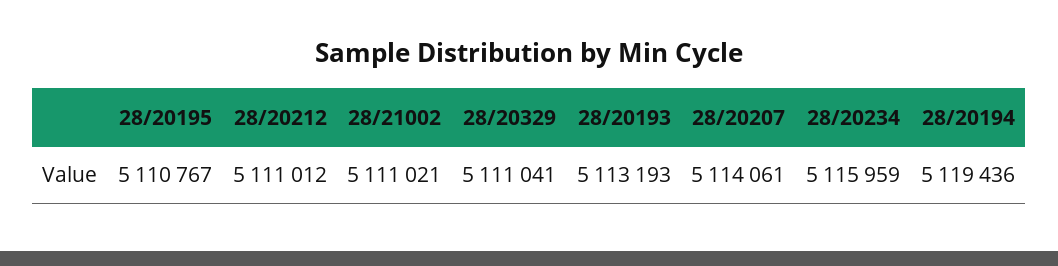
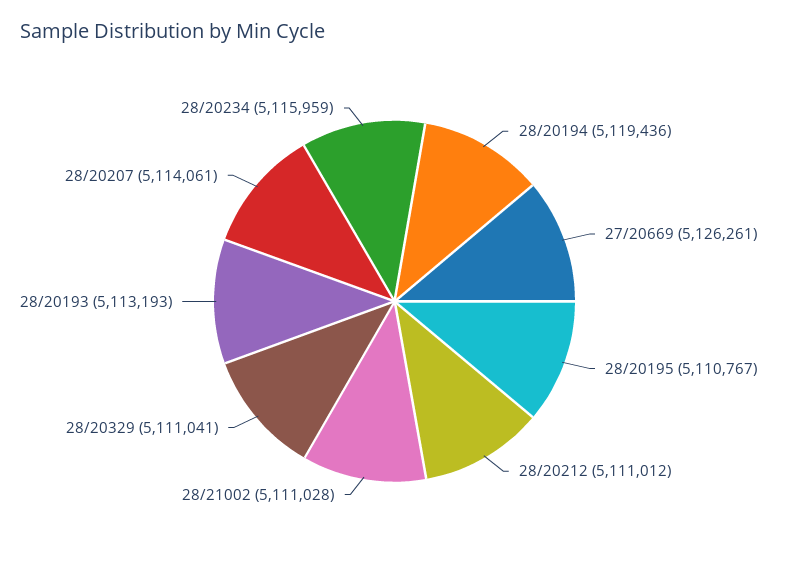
28/21002: 5111021 -> 5111028
27/20669: none -> 5126261

